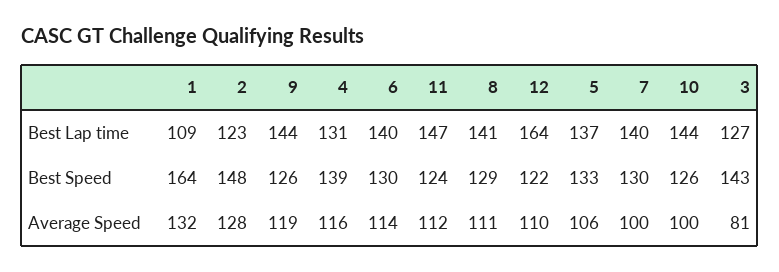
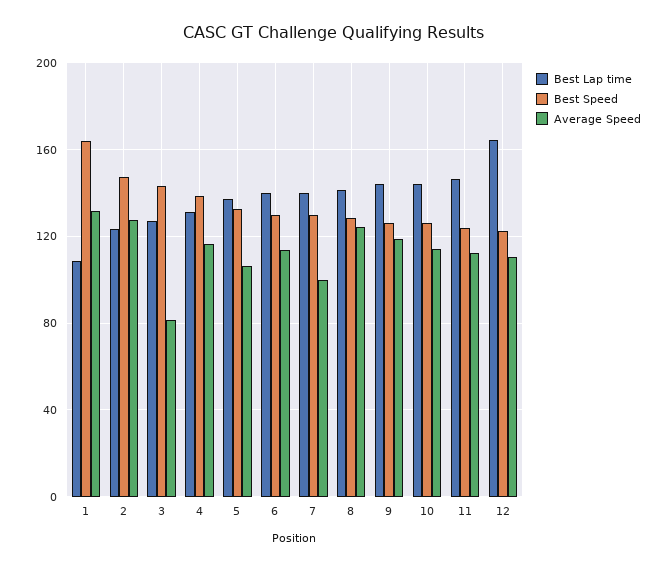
Average Speed, 8: 111 -> 125
Average Speed, 10: 100 -> 115

